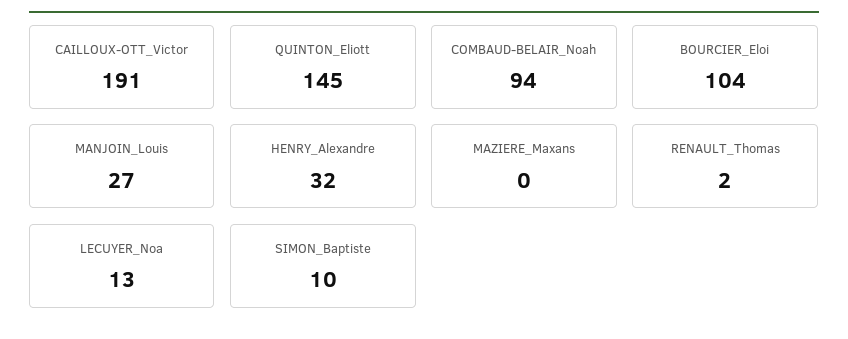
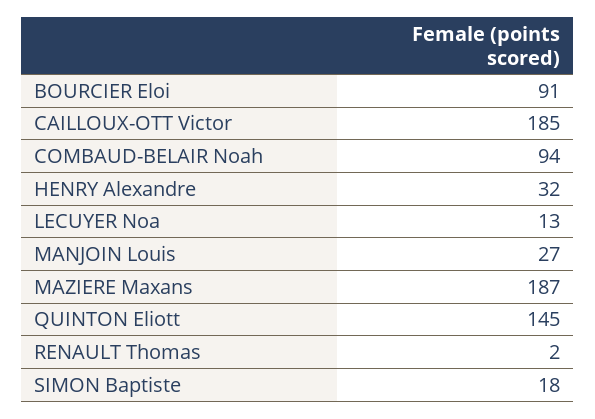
CAILLOUX-OTT_Victor: 191 -> 185
BOURCIER_Eloi: 104 -> 91
MAZIERE_Maxans: 0 -> 187
SIMON_Baptiste: 10 -> 18

